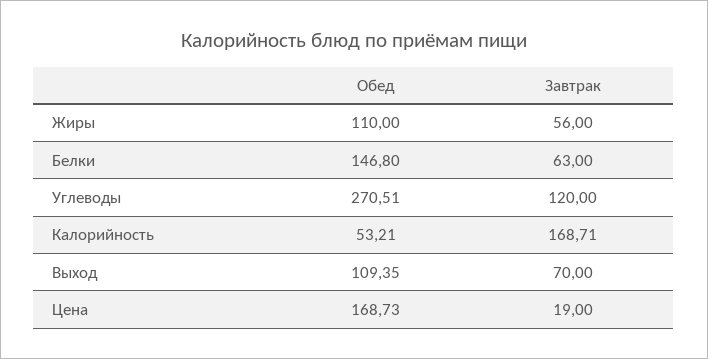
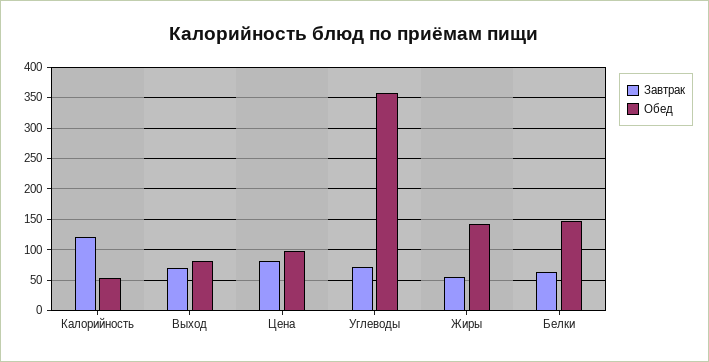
Обед, Жиры: 110 -> 140
Обед, Углеводы: 270.51 -> 360
Завтрак, Углеводы: 120 -> 70
Завтрак, Калорийность: 168.71 -> 120
Обед, Выход: 109.35 -> 80
Обед, Цена: 168.73 -> 100
Завтрак, Цена: 19 -> 80

